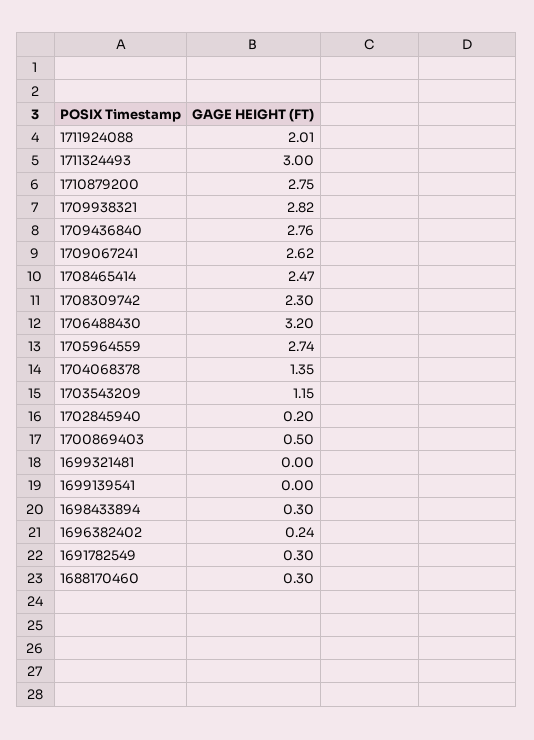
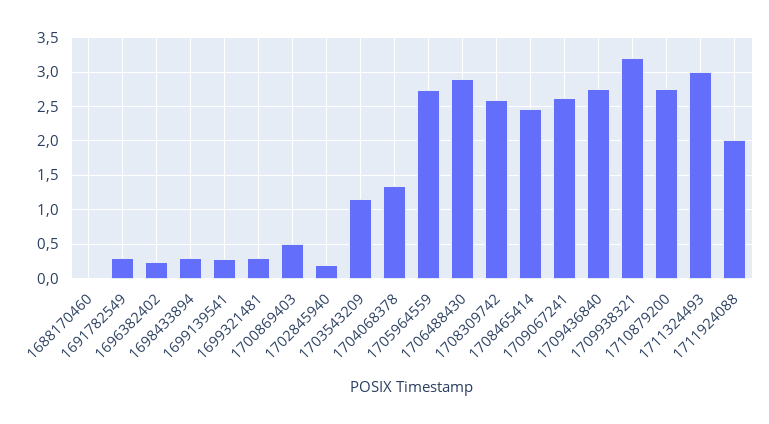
1709938321: 2.82 -> 3.2
1708309742: 2.3 -> 2.6
1706488430: 3.2 -> 2.9
1699321481: 0 -> 0.3
1699139541: 0 -> 0.3
1688170460: 0.3 -> 0

